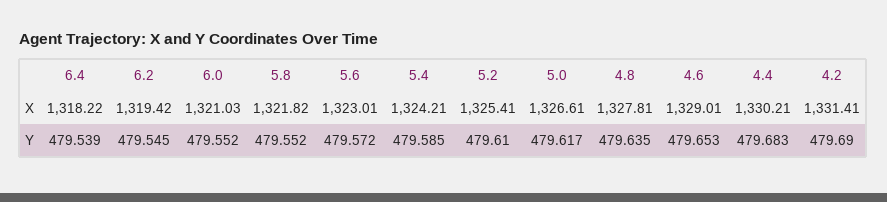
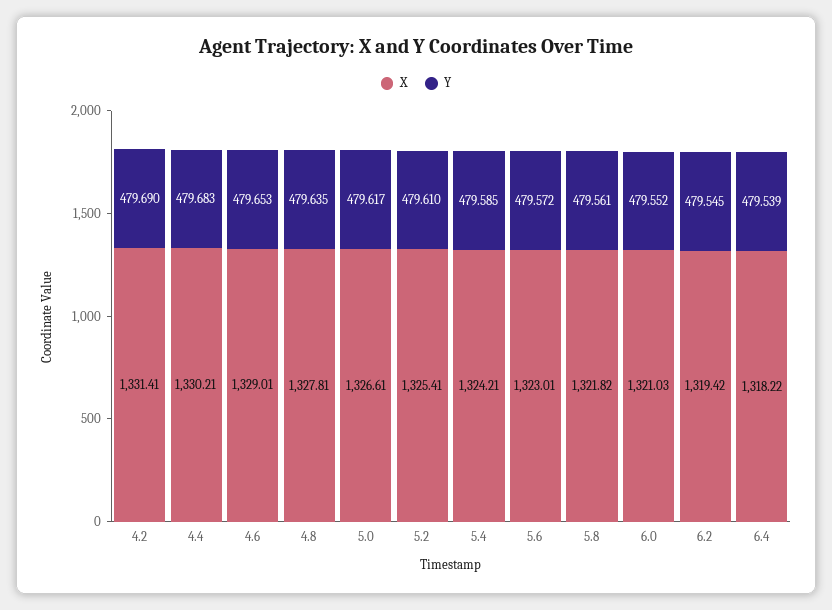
Y, 5.8: 479.552 -> 479.561

